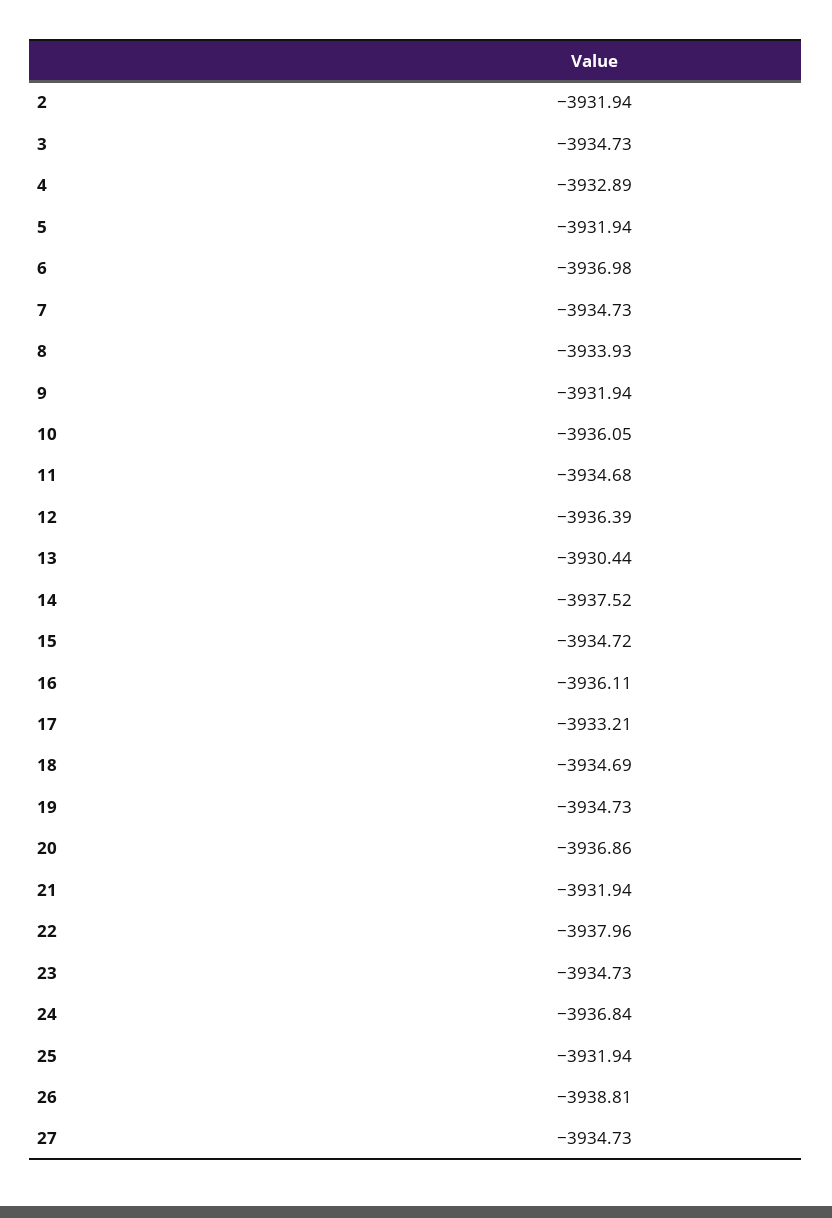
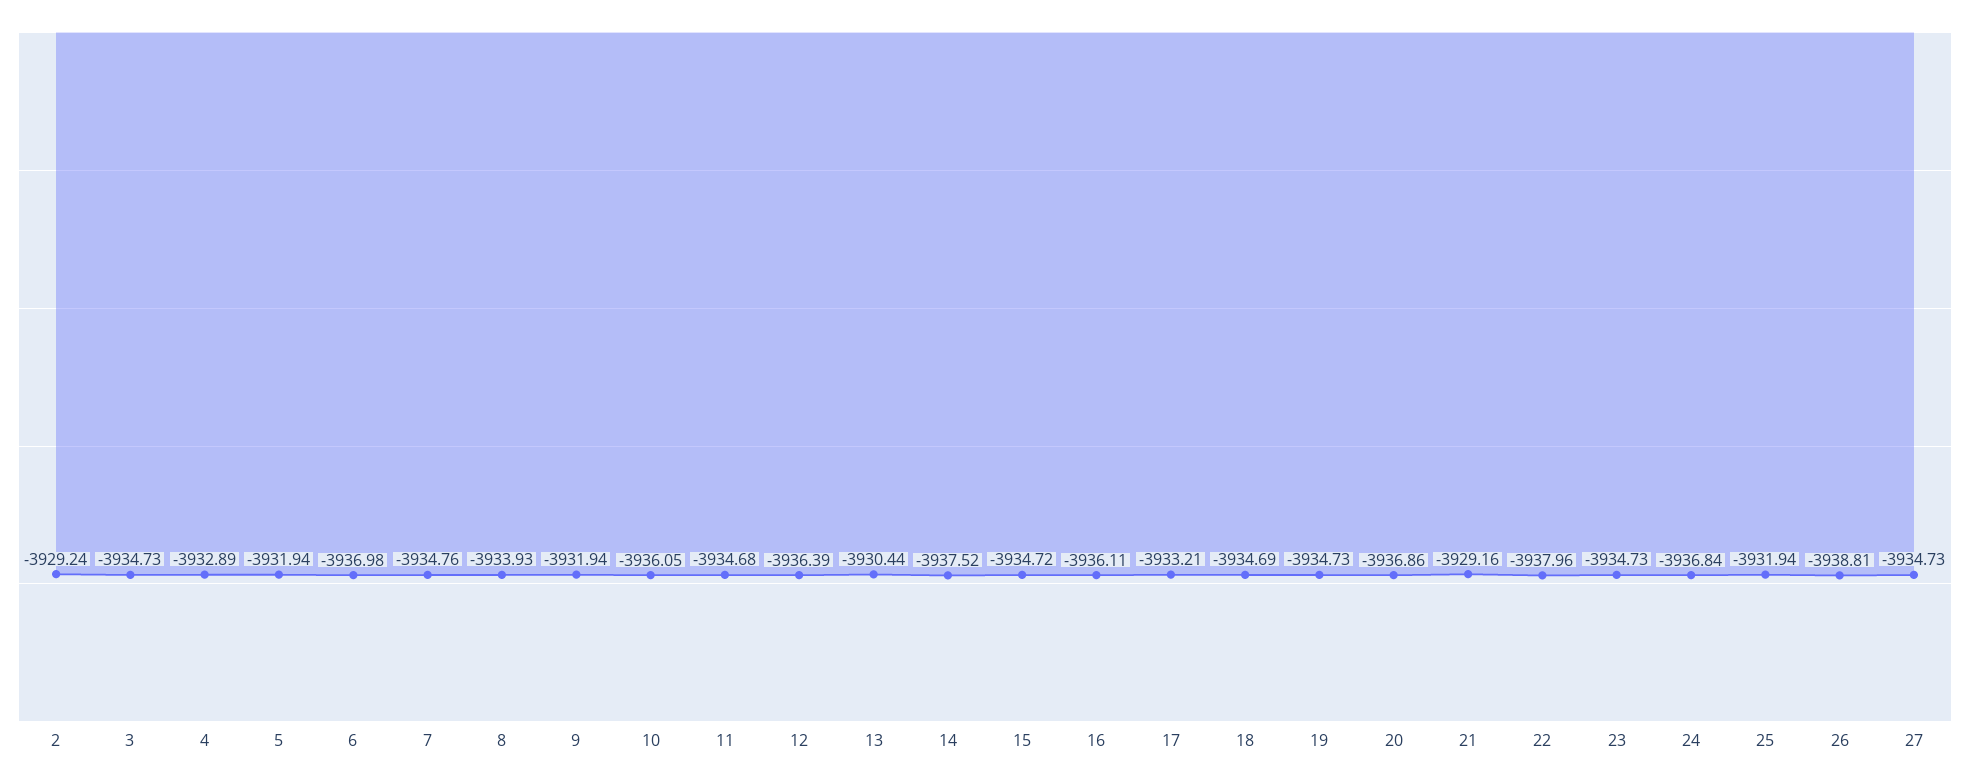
2: -3931.94 -> -3929.24
7: -3934.73 -> -3934.76
21: -3931.94 -> -3929.16

